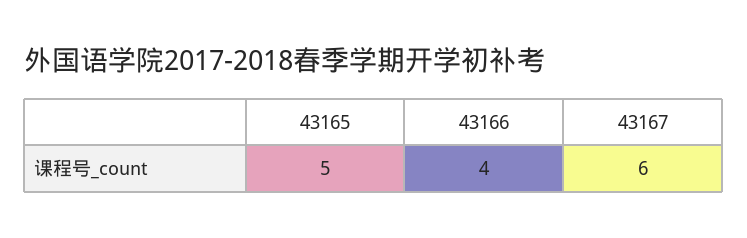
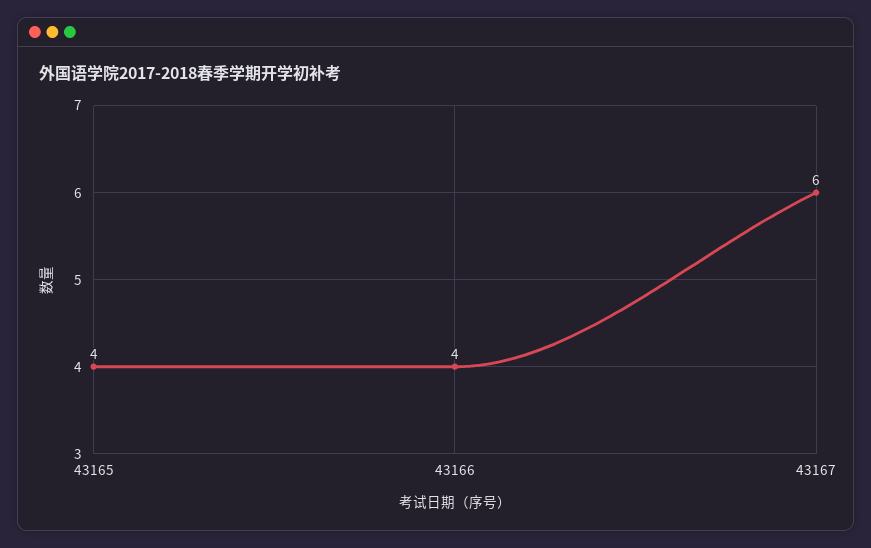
43165: 5 -> 4

